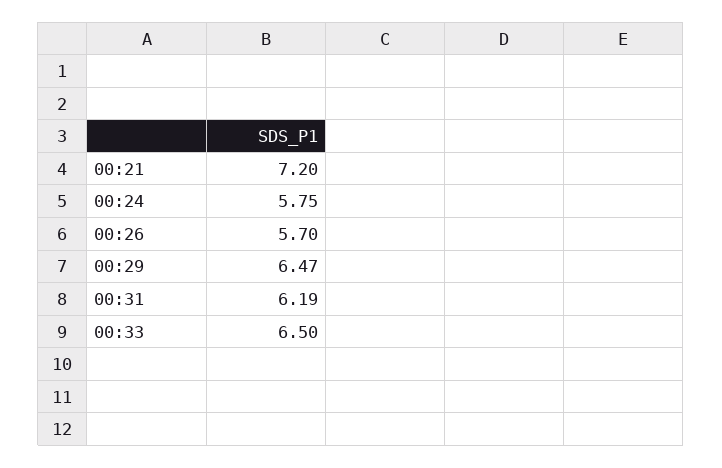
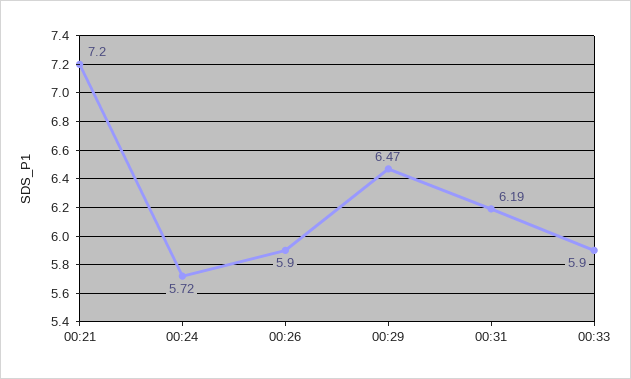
00:24: 5.75 -> 5.72
00:26: 5.7 -> 5.9
00:33: 6.5 -> 5.9

